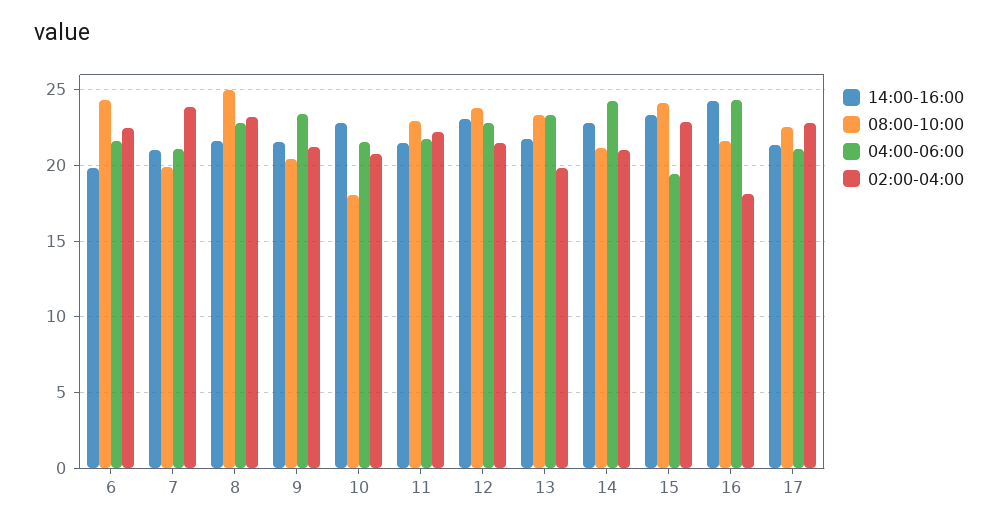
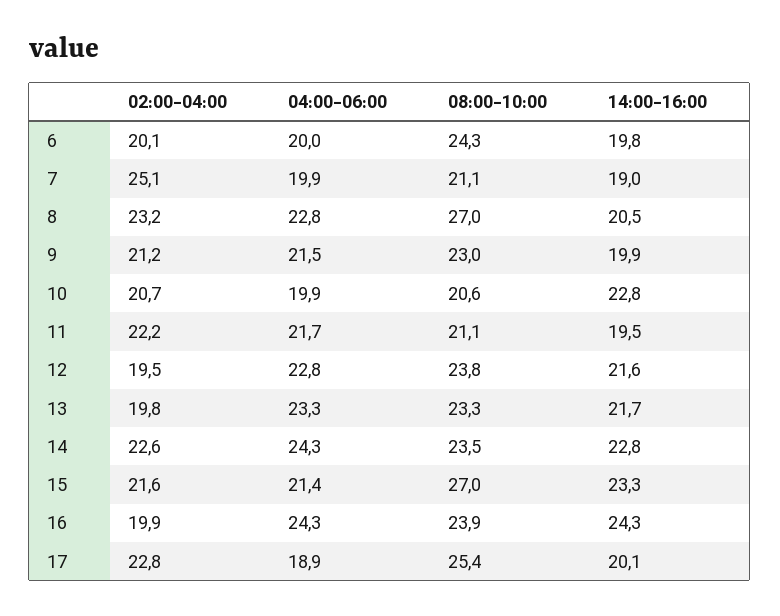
04:00-06:00, 6: 21.5 -> 20
02:00-04:00, 6: 22.5 -> 20.1
14:00-16:00, 7: 21 -> 19
08:00-10:00, 7: 20 -> 21.1
04:00-06:00, 7: 21 -> 19.9
02:00-04:00, 7: 24 -> 25.1
14:00-16:00, 8: 21.5 -> 20.5
08:00-10:00, 8: 25 -> 27
14:00-16:00, 9: 21.5 -> 19.9
08:00-10:00, 9: 20.5 -> 23
04:00-06:00, 9: 23.5 -> 21.5
08:00-10:00, 10: 18 -> 20.6
04:00-06:00, 10: 21.5 -> 19.9
14:00-16:00, 11: 21.5 -> 19.5
08:00-10:00, 11: 23 -> 21.1
14:00-16:00, 12: 23 -> 21.6
02:00-04:00, 12: 21.5 -> 19.5
08:00-10:00, 14: 21 -> 23.5
02:00-04:00, 14: 21 -> 22.6
08:00-10:00, 15: 24 -> 27
04:00-06:00, 15: 19.5 -> 21.4
02:00-04:00, 15: 23 -> 21.6
08:00-10:00, 16: 21.5 -> 23.9
02:00-04:00, 16: 18 -> 19.9
14:00-16:00, 17: 21.5 -> 20.1
08:00-10:00, 17: 22.5 -> 25.4
04:00-06:00, 17: 21 -> 18.9

